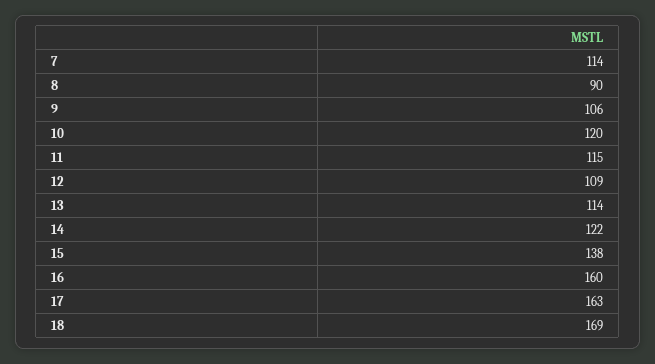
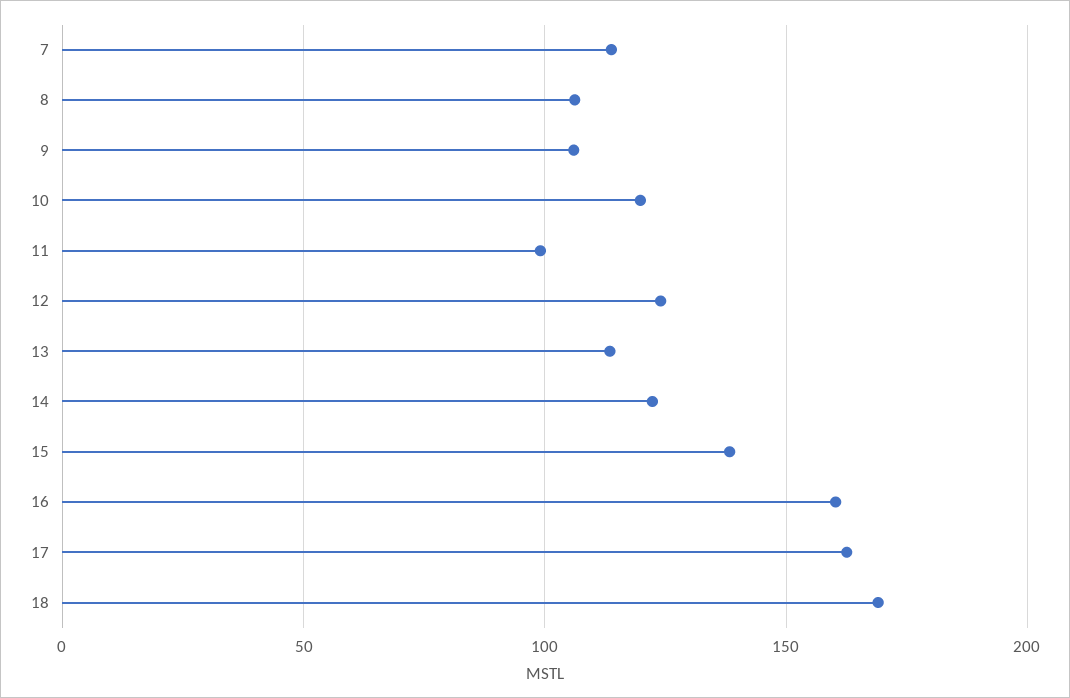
8: 90 -> 105
11: 115 -> 100
12: 109 -> 125

